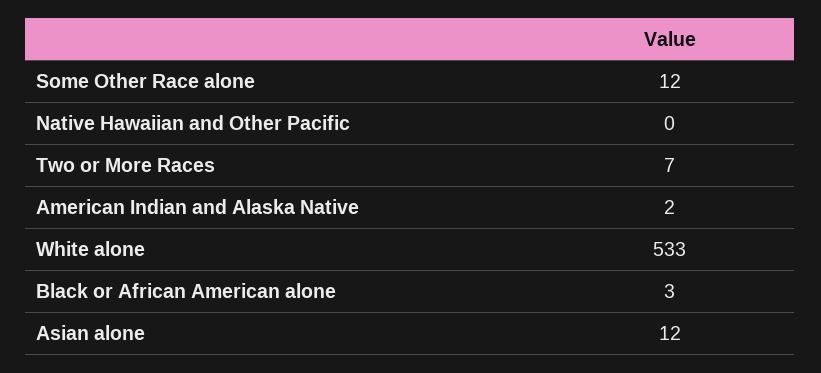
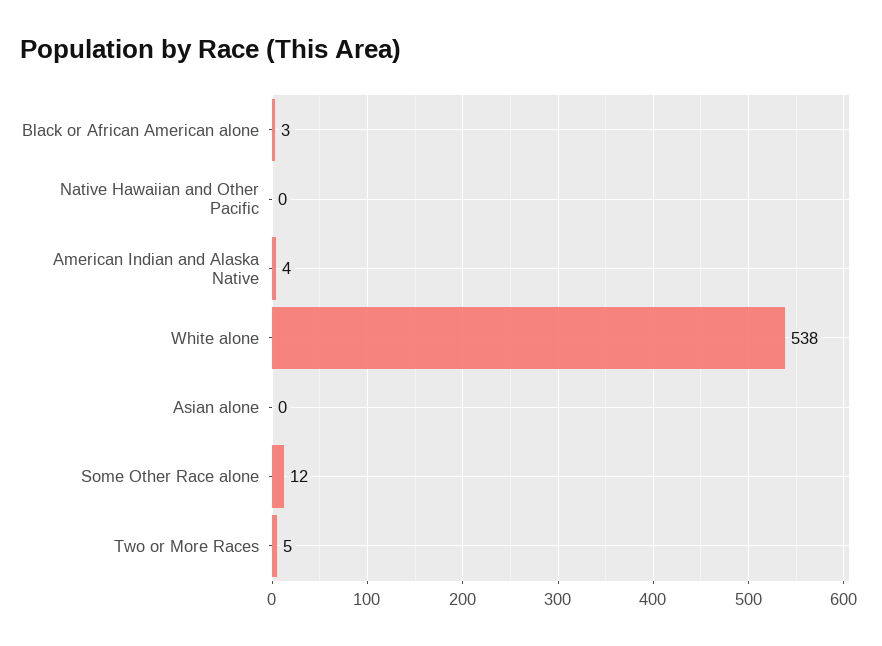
Two or More Races: 7 -> 5
American Indian and Alaska Native: 2 -> 4
White alone: 533 -> 538
Asian alone: 12 -> 0

